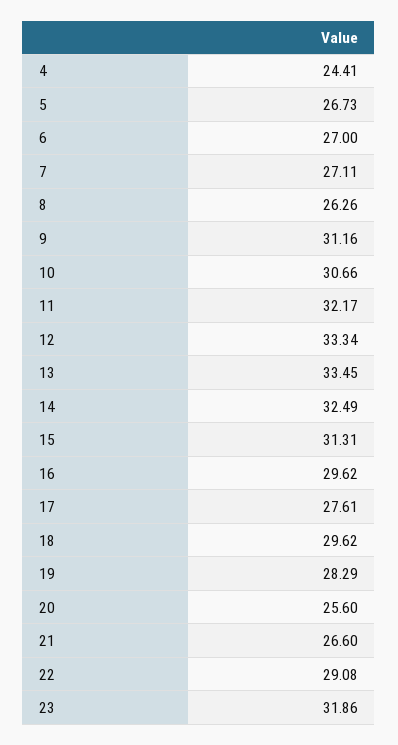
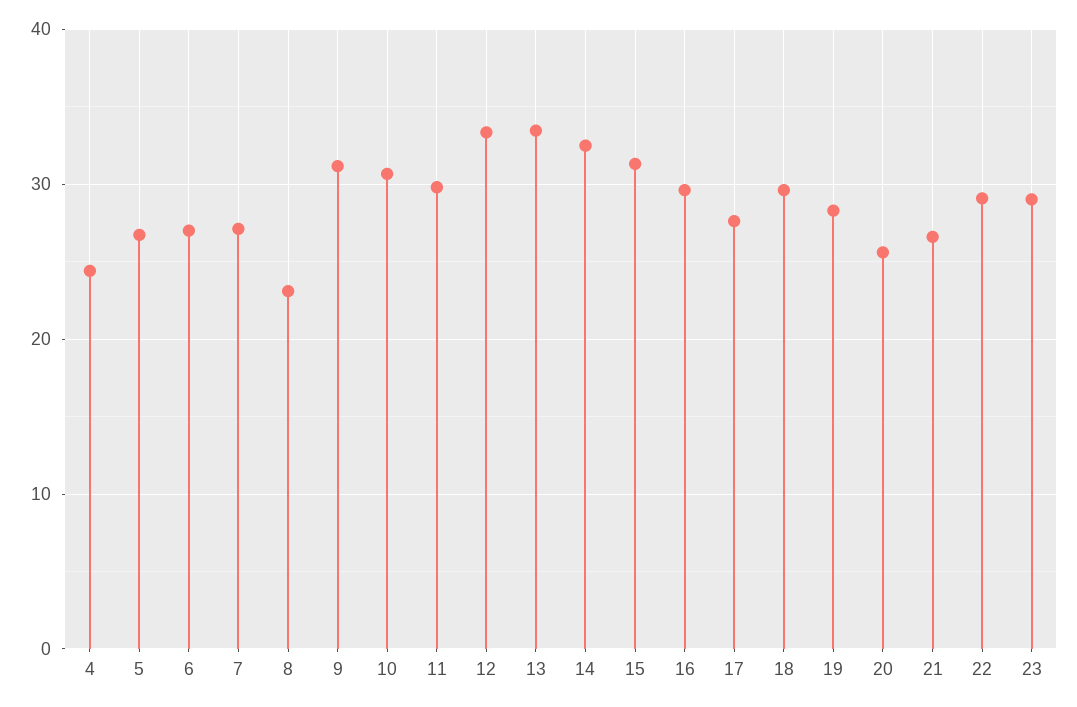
8: 26.26 -> 23
11: 32.17 -> 30
23: 31.86 -> 29

